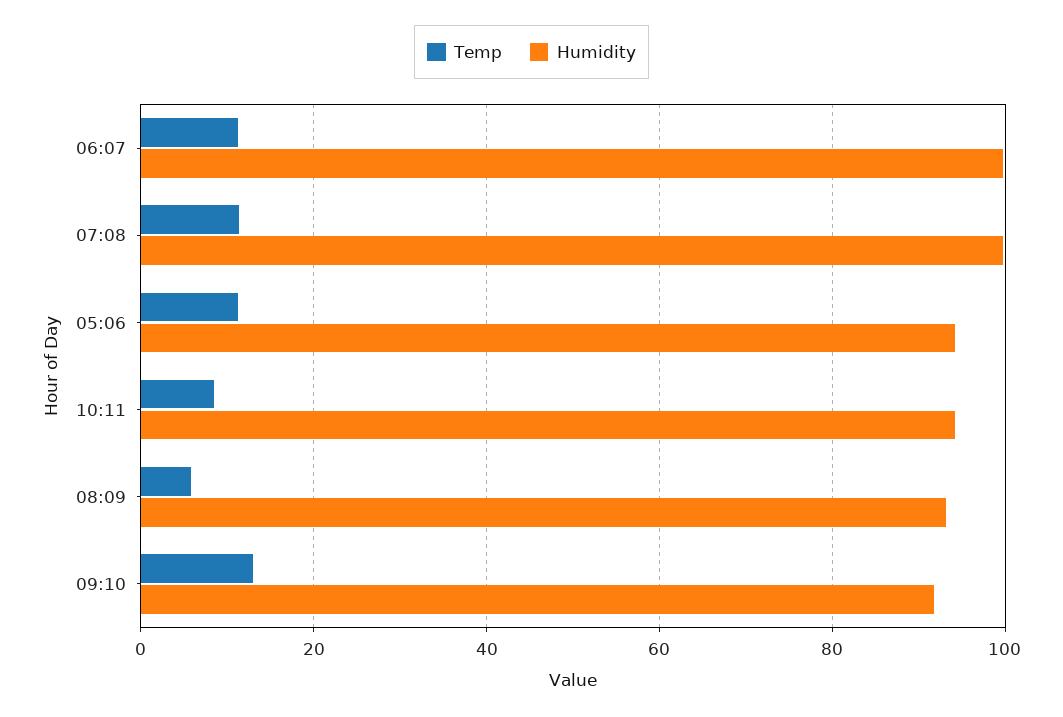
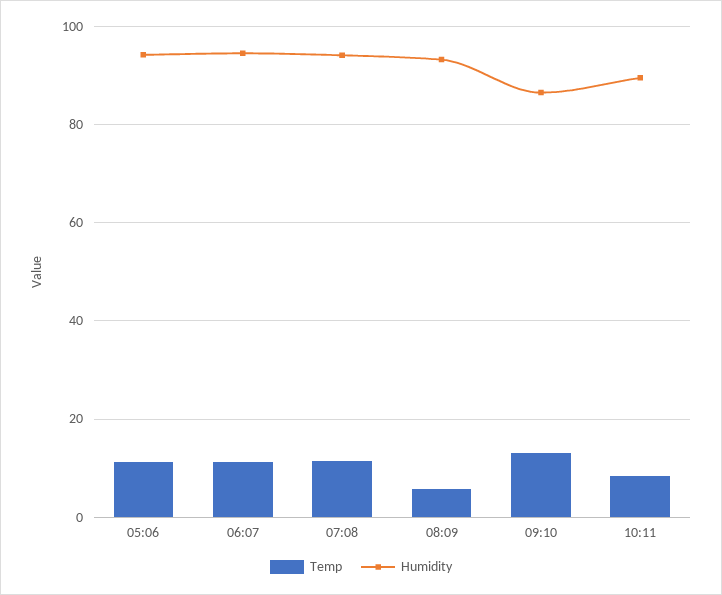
Humidity, 06:07: 100 -> 94
Humidity, 07:08: 100 -> 94
Humidity, 10:11: 94 -> 90
Humidity, 09:10: 92 -> 86

